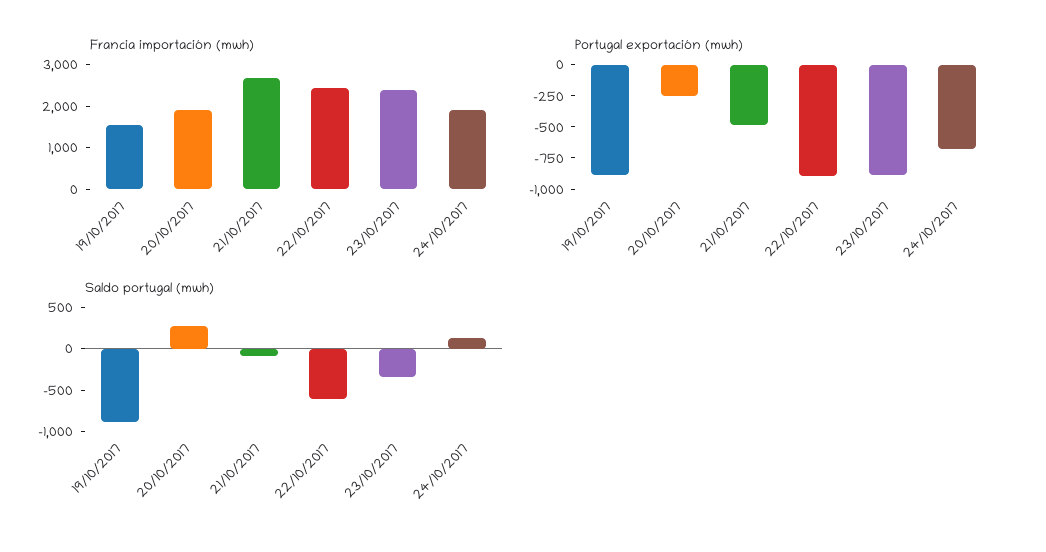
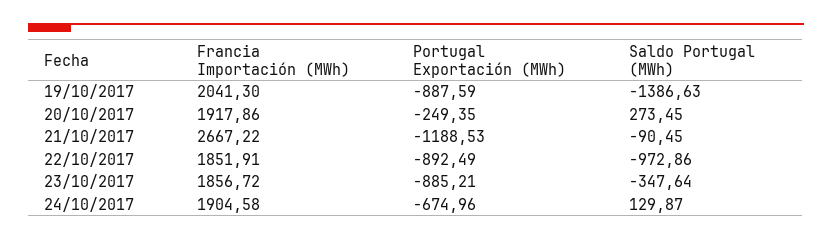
Francia importación (mwh), 19/10/2017: 1600 -> 2041.3
Francia importación (mwh), 22/10/2017: 2400 -> 1851.91
Francia importación (mwh), 23/10/2017: 2400 -> 1856.72
Portugal exportación (mwh), 21/10/2017: -500 -> -1188.53
Saldo portugal (mwh), 19/10/2017: -900 -> -1386.63
Saldo portugal (mwh), 22/10/2017: -600 -> -972.86

